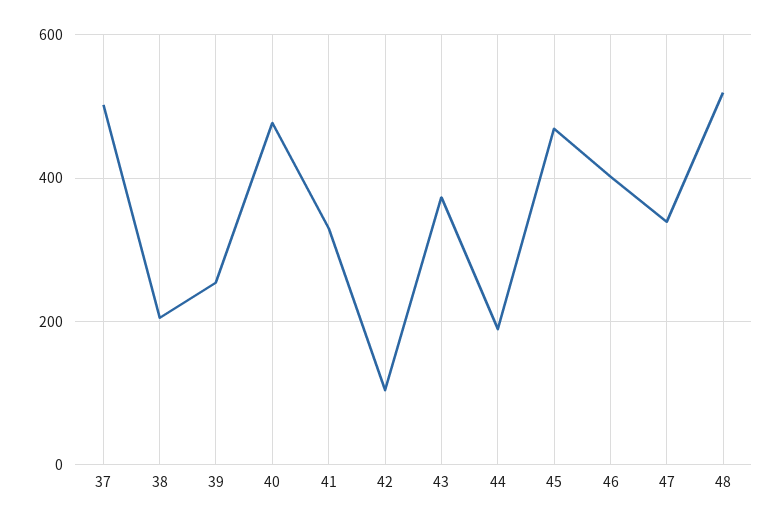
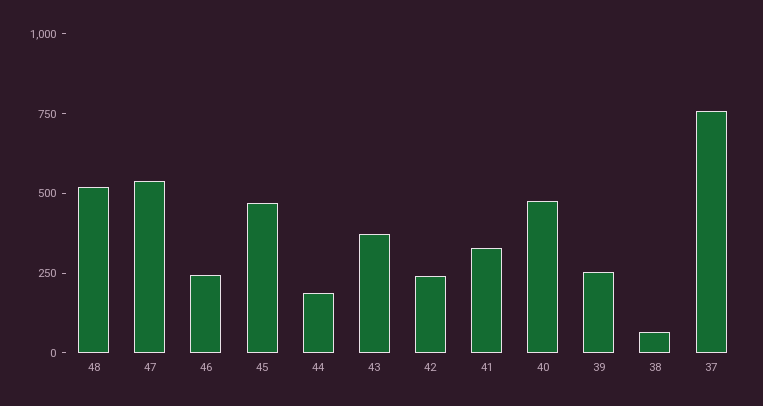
37: 500 -> 750
38: 200 -> 50
42: 100 -> 250
46: 400 -> 250
47: 340 -> 550

